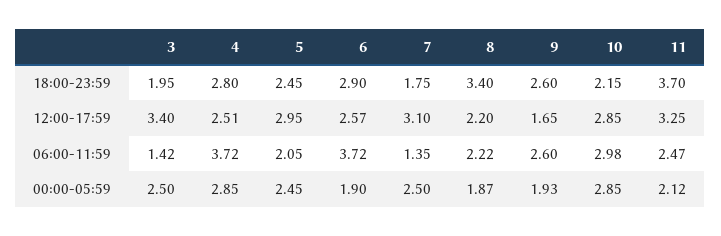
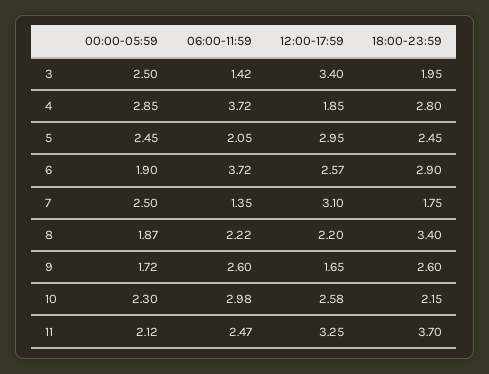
4, 12:00-17:59: 2.51 -> 1.85
10, 12:00-17:59: 2.85 -> 2.58
9, 00:00-05:59: 1.93 -> 1.72
10, 00:00-05:59: 2.85 -> 2.3

